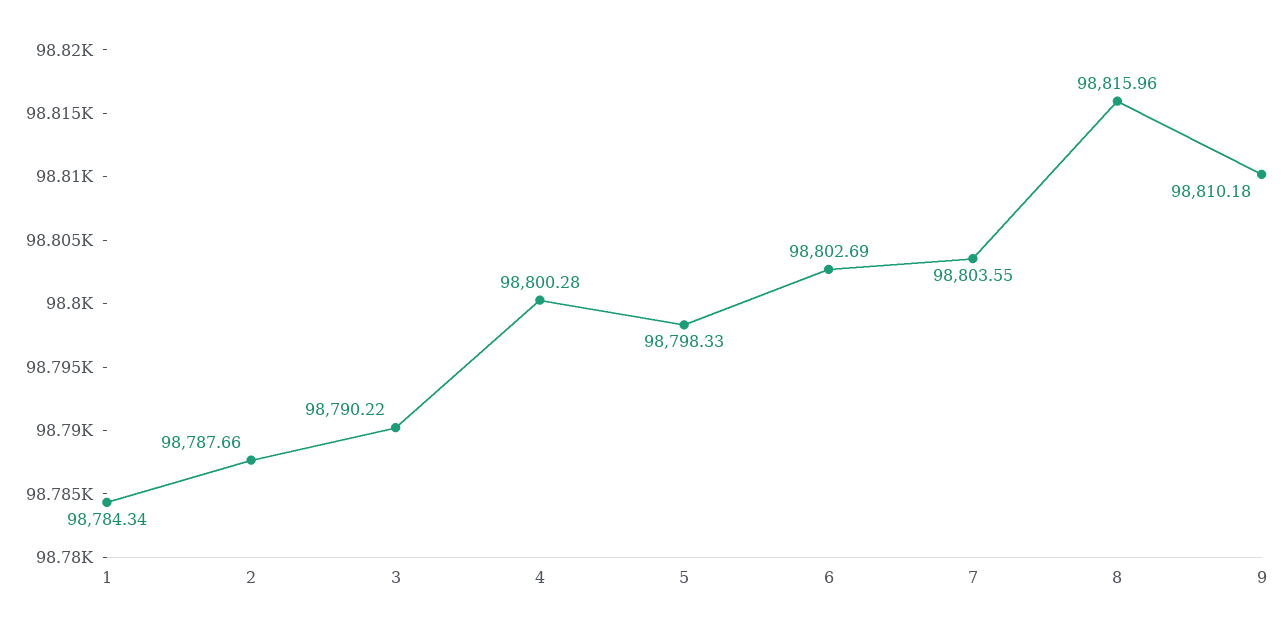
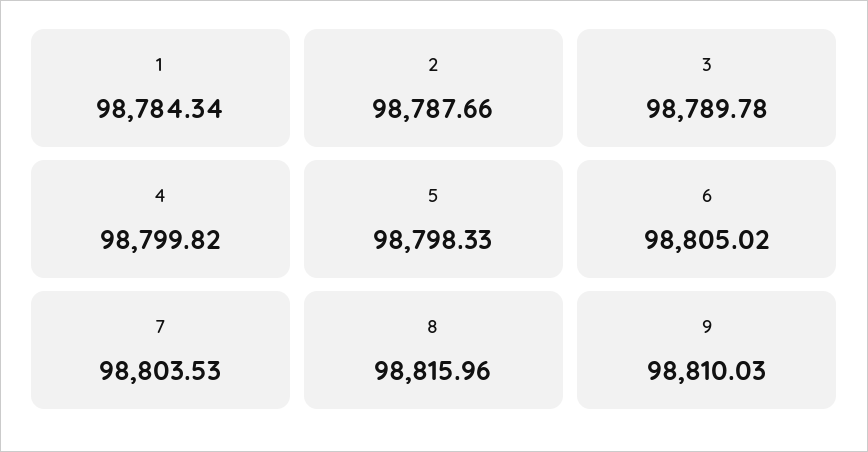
3: 98790.22 -> 98789.78
4: 98800.28 -> 98799.82
6: 98802.69 -> 98805.02
7: 98803.55 -> 98803.53
9: 98810.18 -> 98810.03

